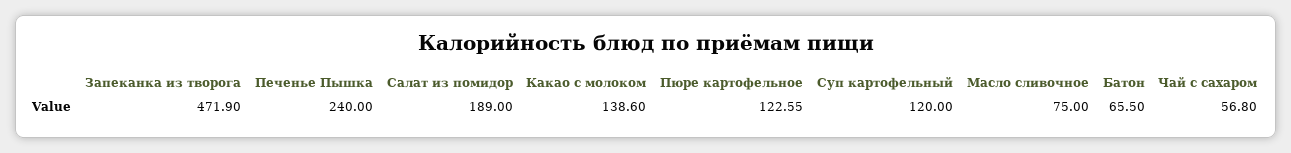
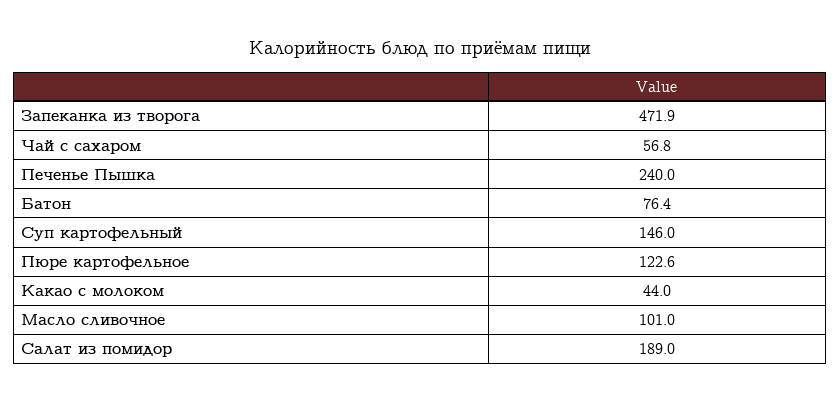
Какао с молоком: 138.6 -> 44
Суп картофельный: 120 -> 146
Масло сливочное: 75 -> 101
Батон: 65.5 -> 76.4

